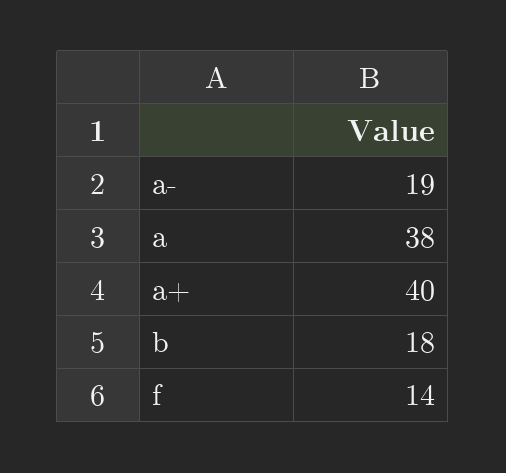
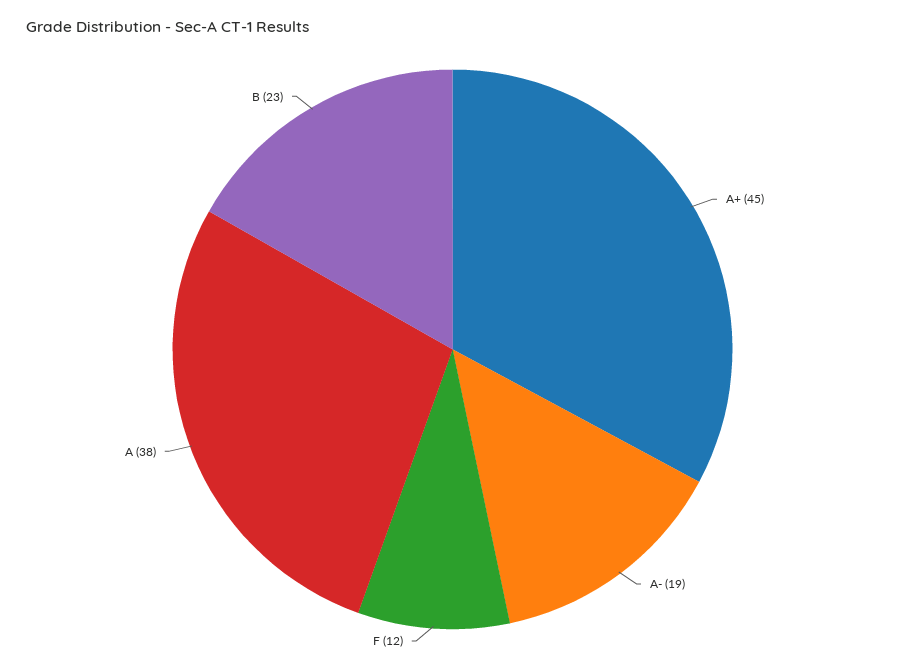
a+: 40 -> 45
b: 18 -> 23
f: 14 -> 12

